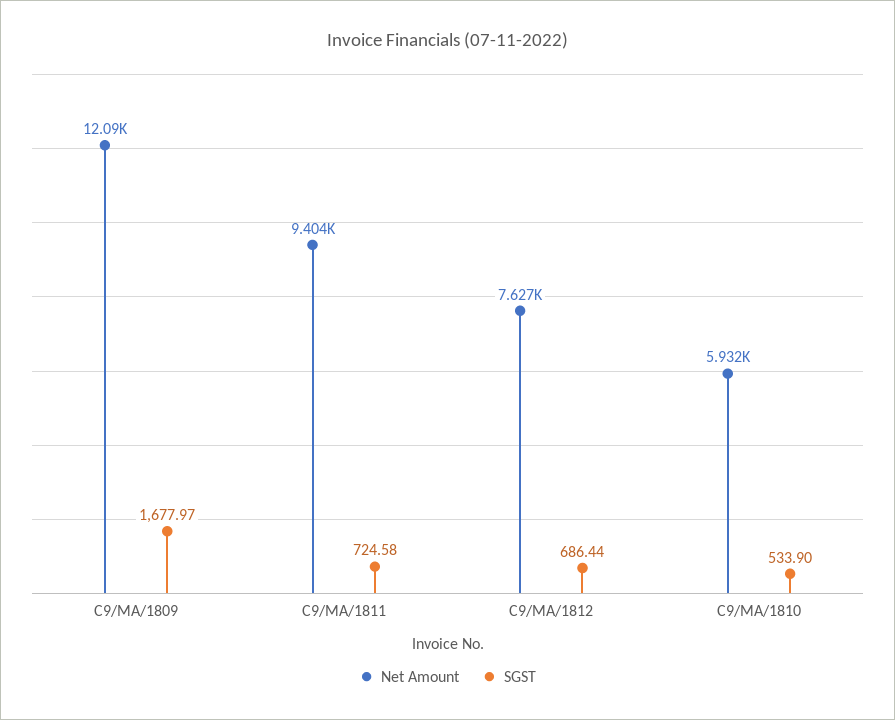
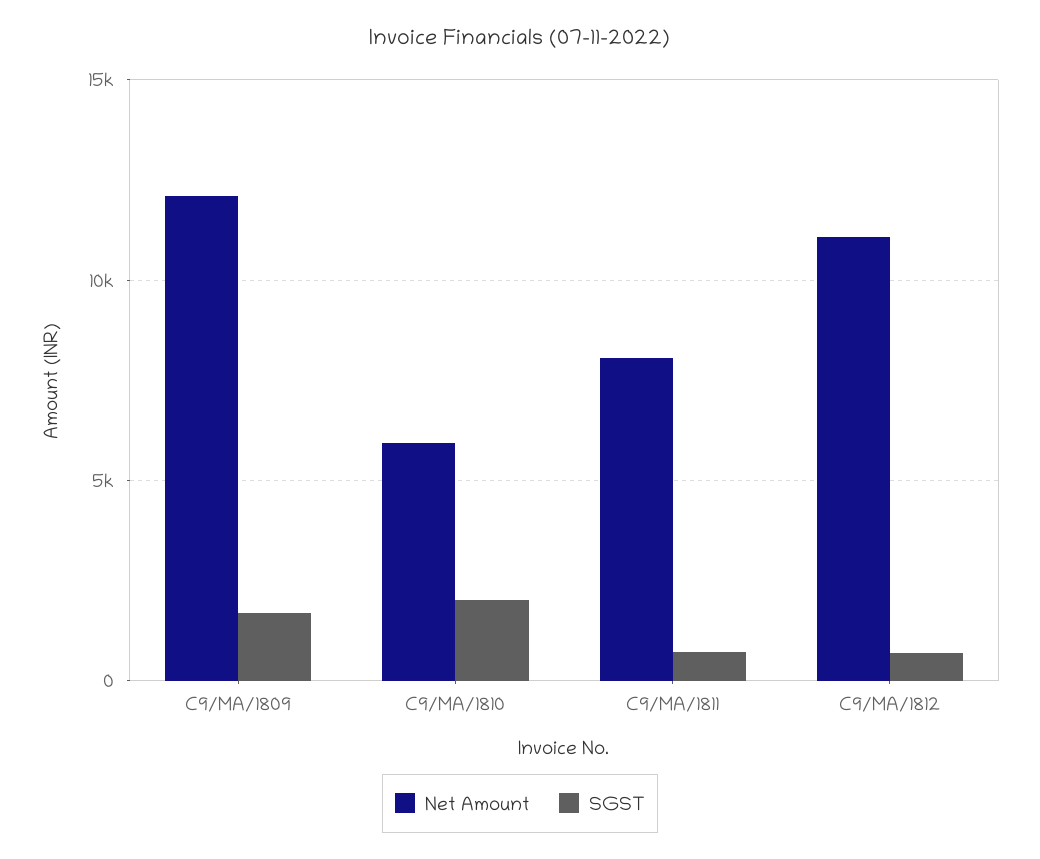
Net Amount, C9/MA/1811: 9404 -> 8000
Net Amount, C9/MA/1812: 7627 -> 11000
SGST, C9/MA/1810: 533.9 -> 2000

